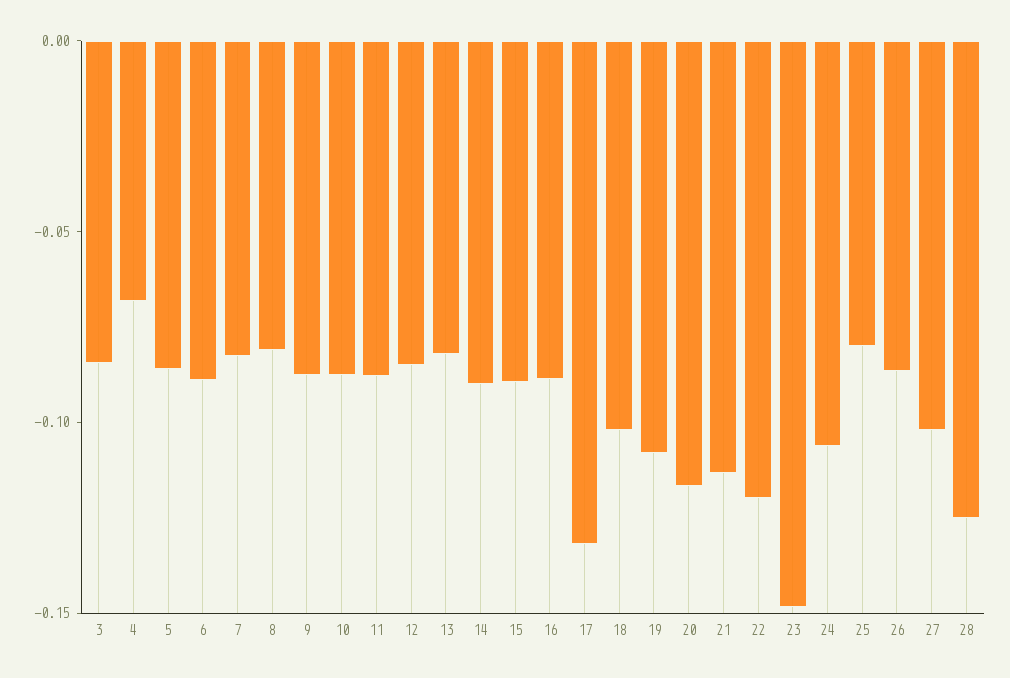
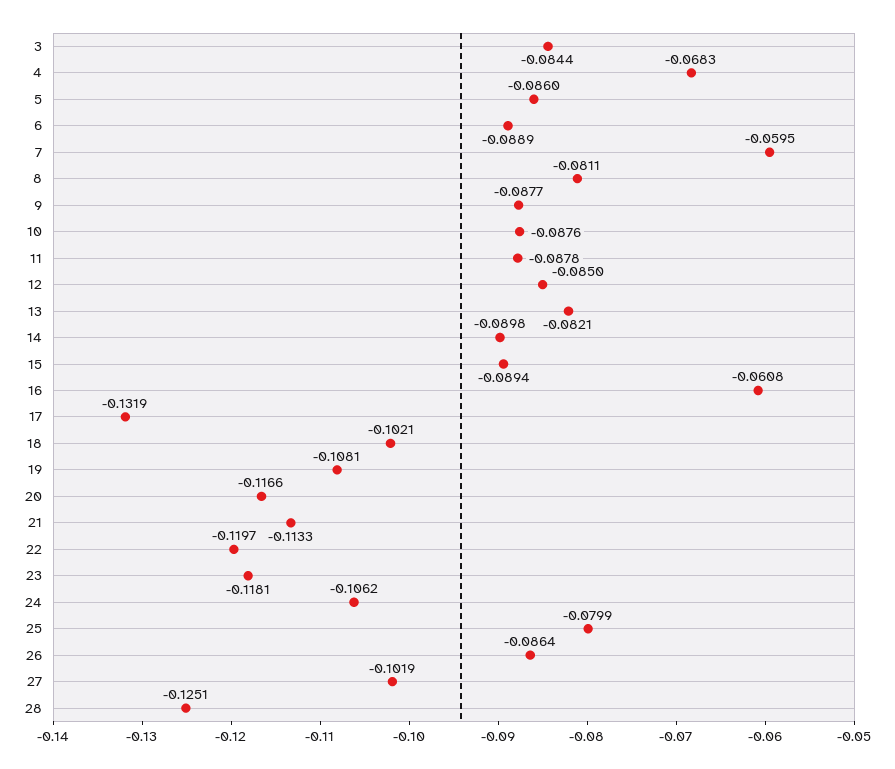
7: -0.08 -> -0.0595
16: -0.09 -> -0.0608
23: -0.15 -> -0.1181

